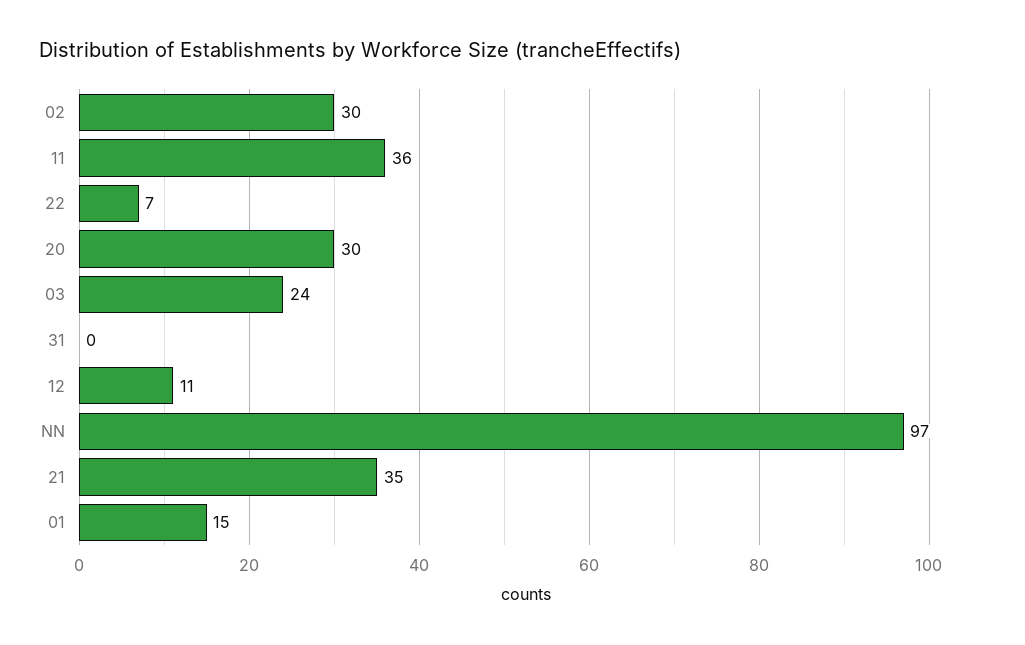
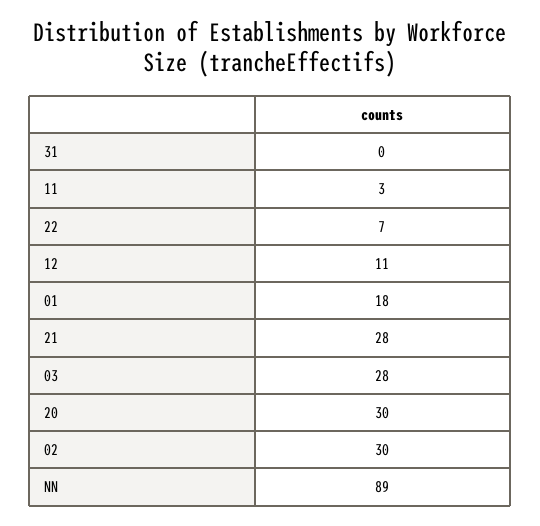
11: 36 -> 3
03: 24 -> 28
NN: 97 -> 89
21: 35 -> 28
01: 15 -> 18

